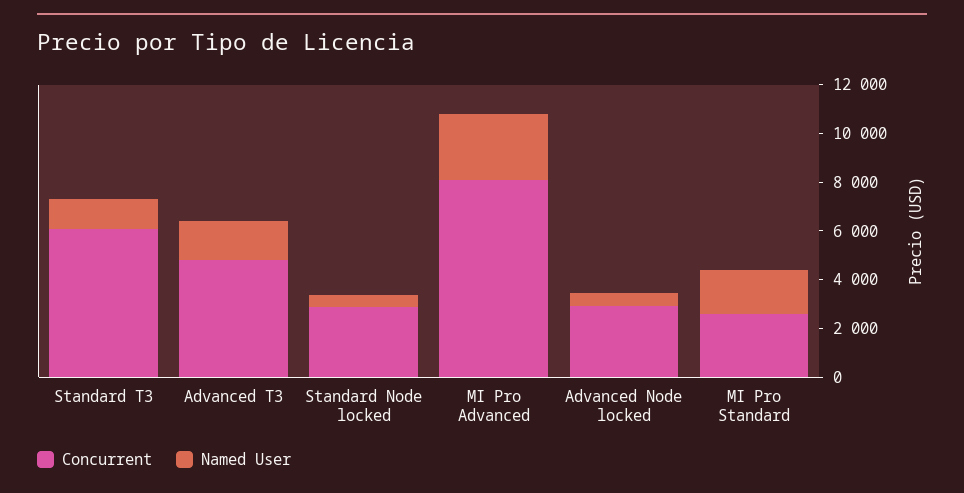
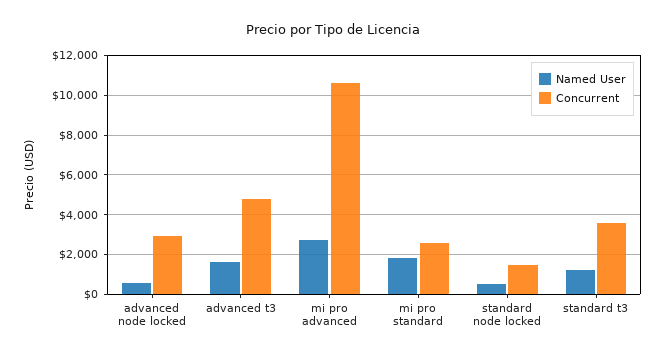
Concurrent, Standard T3: 6000 -> 3500
Concurrent, Standard Node locked: 3000 -> 1500
Concurrent, MI Pro Advanced: 8000 -> 10500

